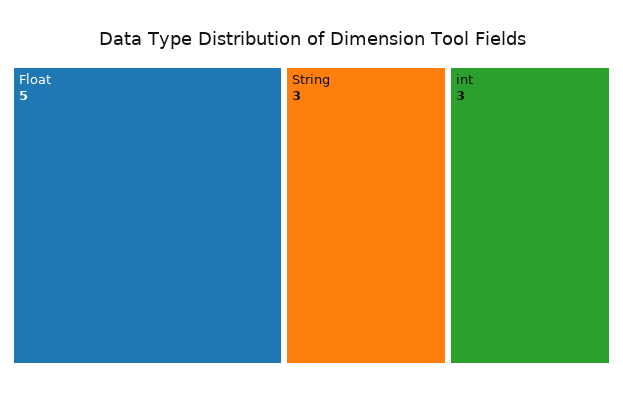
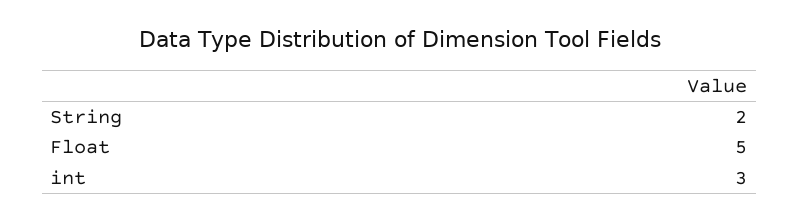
String: 3 -> 2

